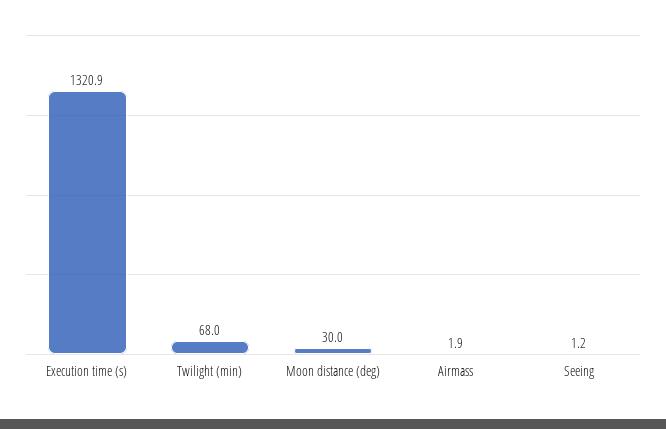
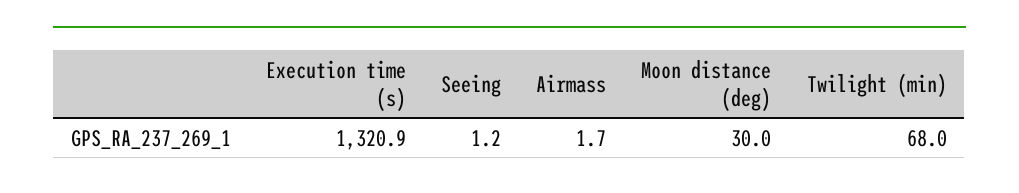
Airmass: 1.9 -> 1.7

